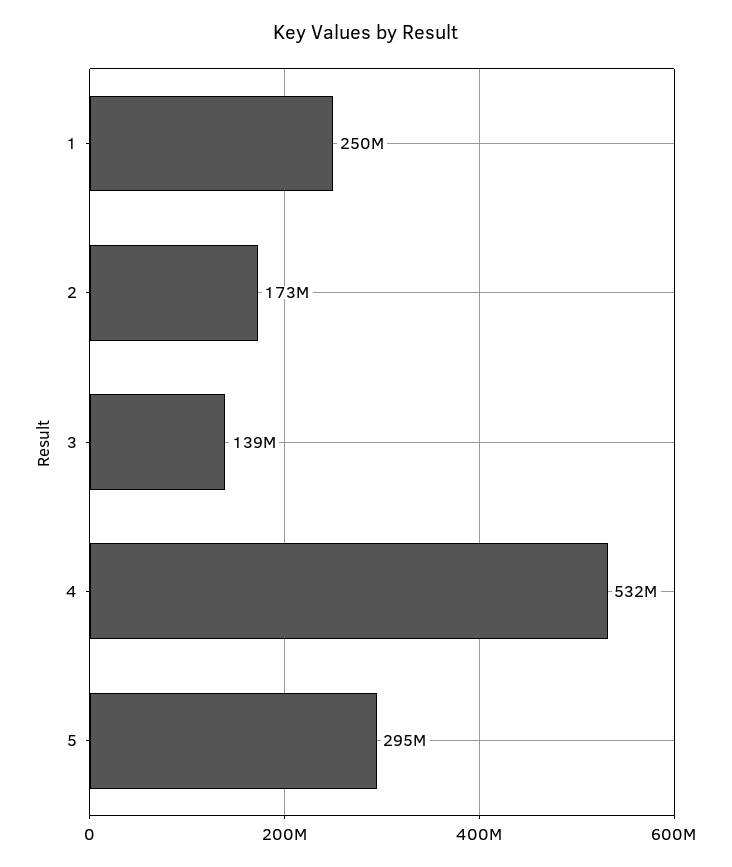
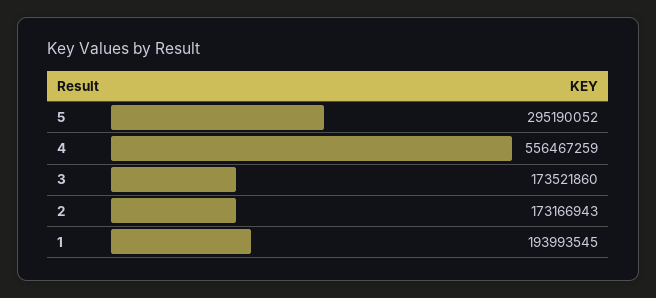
1: 250000000 -> 193993545
3: 139000000 -> 173521860
4: 532000000 -> 556467259

